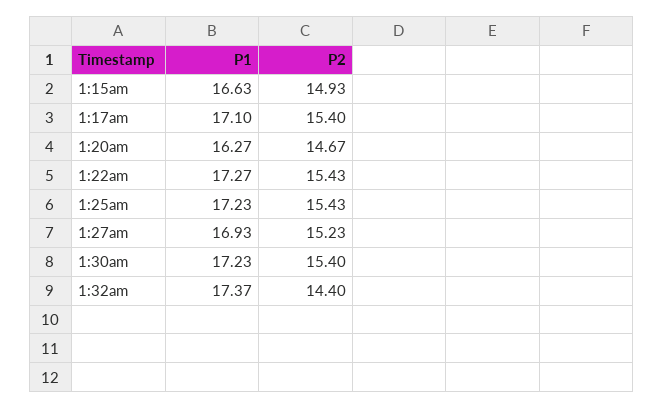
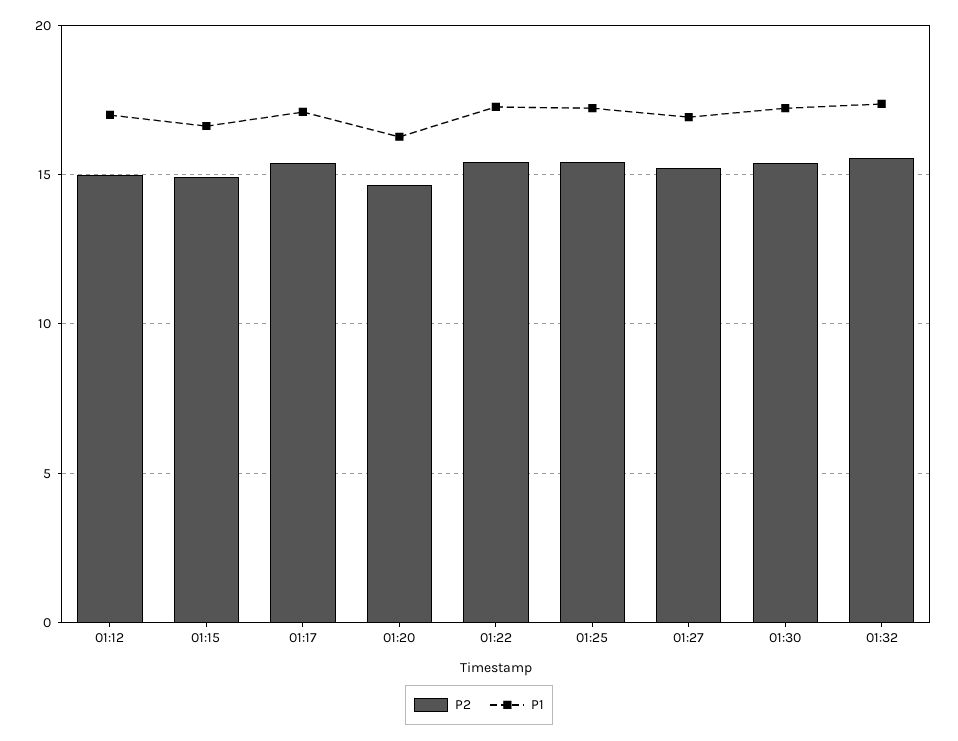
P2, 1:32am: 14.4 -> 15.5
P2, 01:12: none -> 15
P1, 01:12: none -> 17

